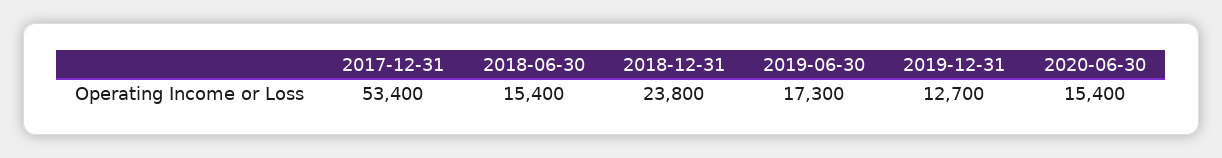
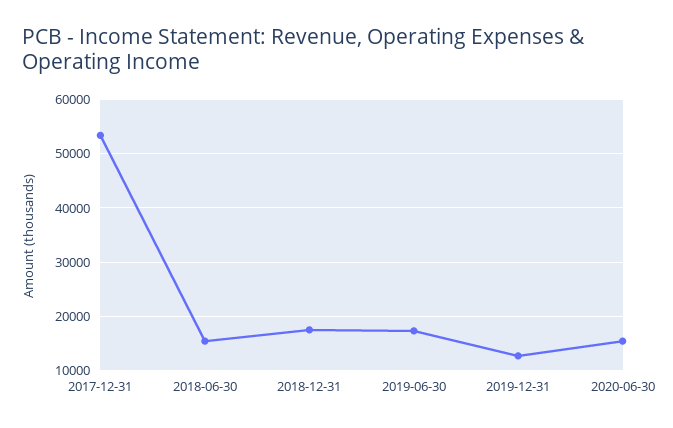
2018-12-31: 23800 -> 18000

